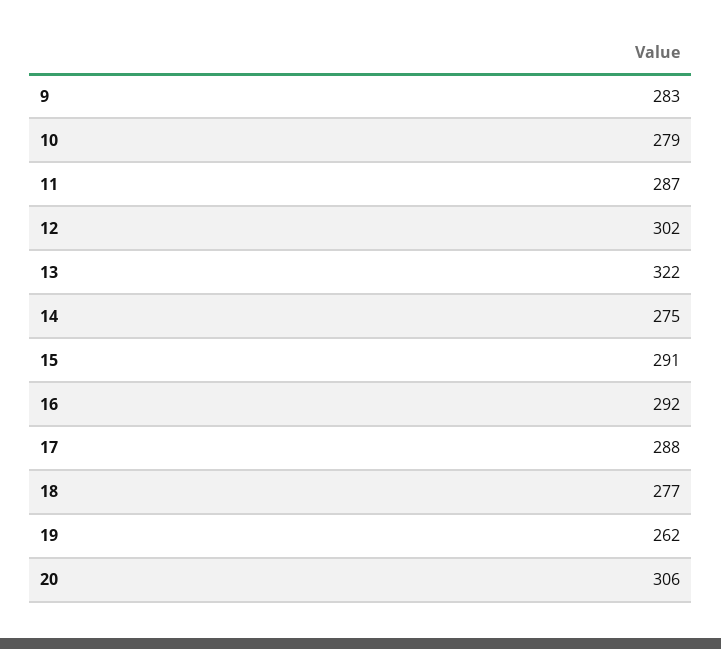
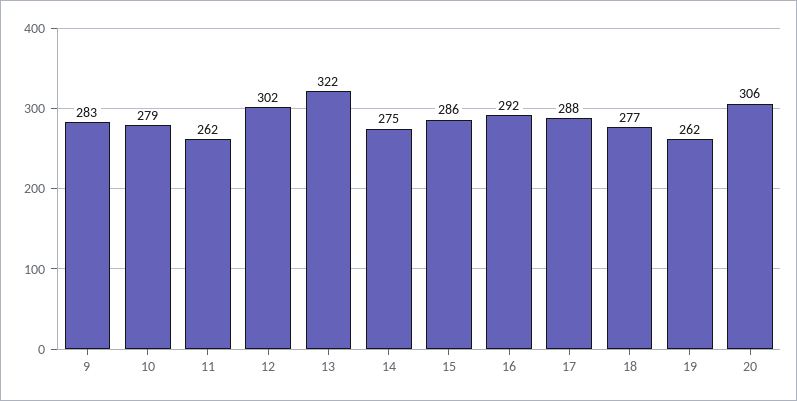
11: 287 -> 262
15: 291 -> 286

